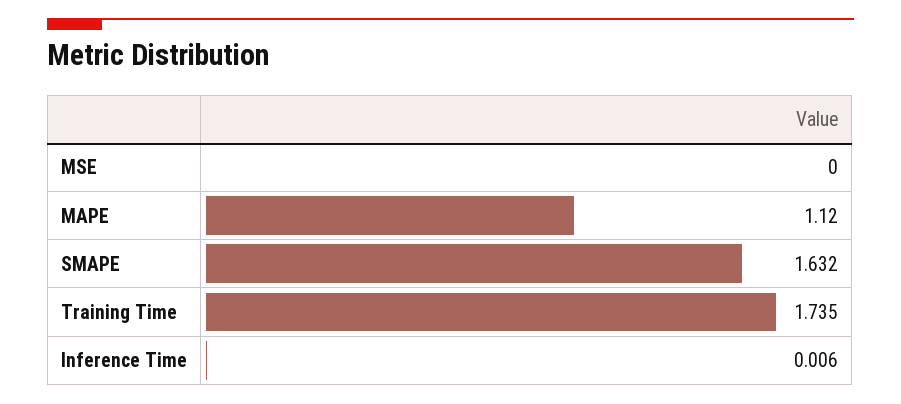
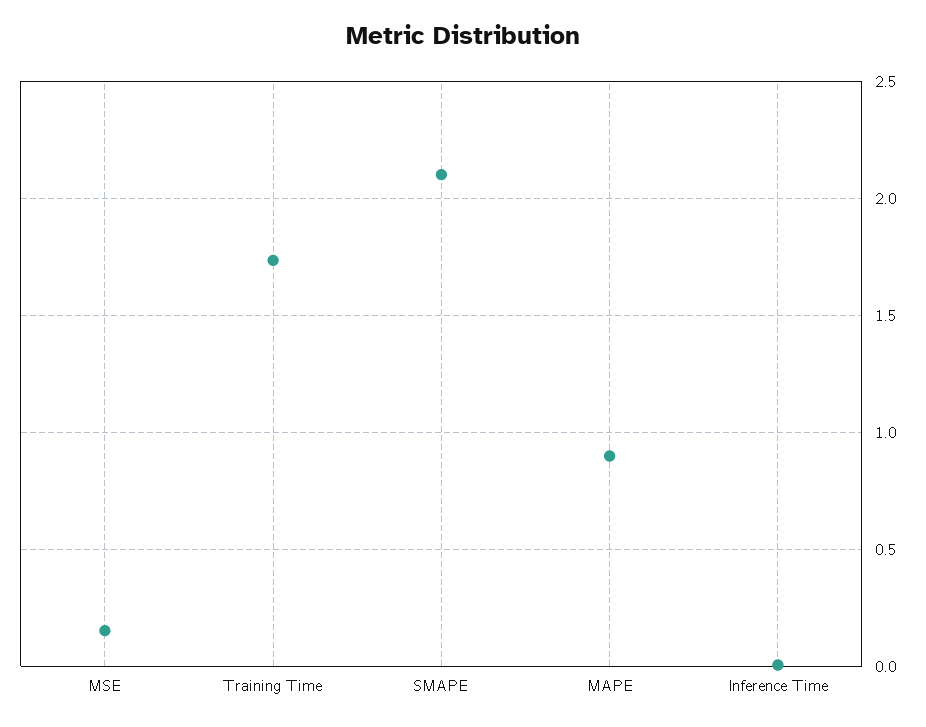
MSE: 0 -> 0.15
MAPE: 1.12 -> 0.9
SMAPE: 1.632 -> 2.1

